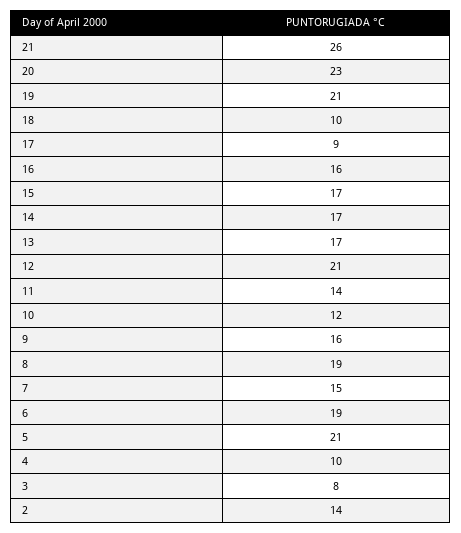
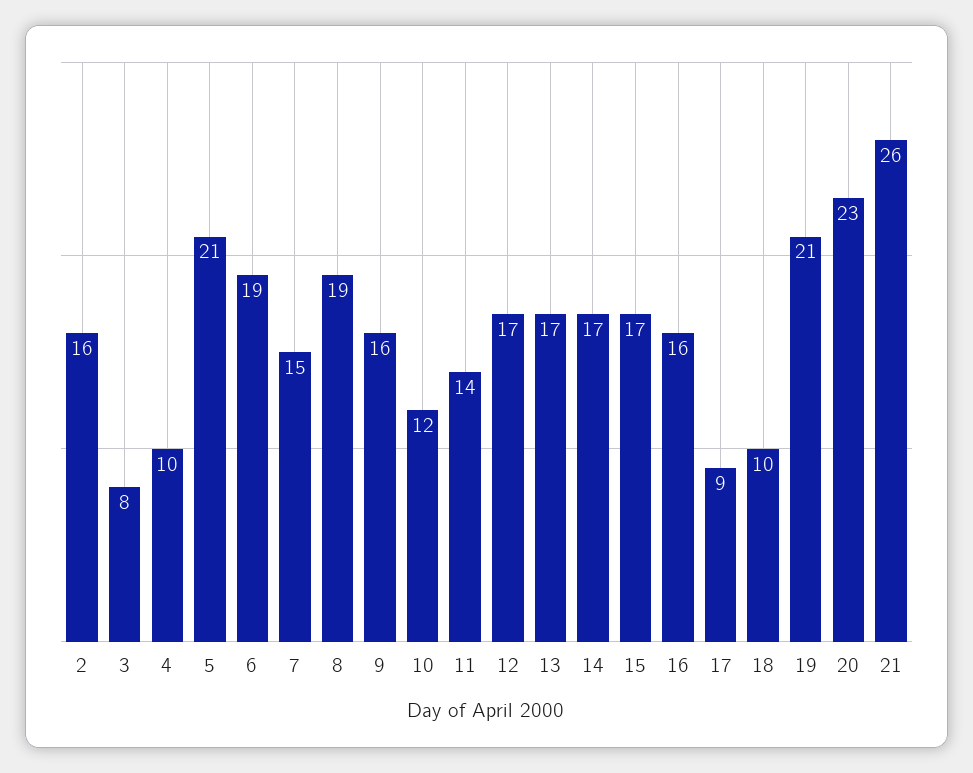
12: 21 -> 17
2: 14 -> 16

